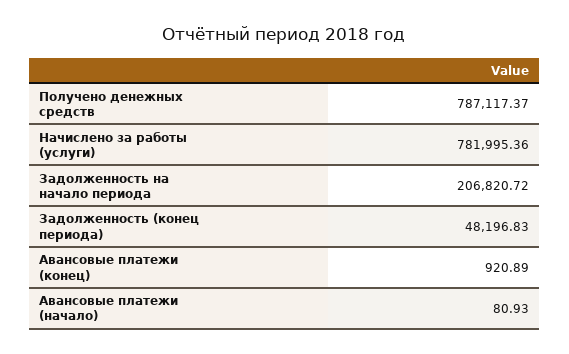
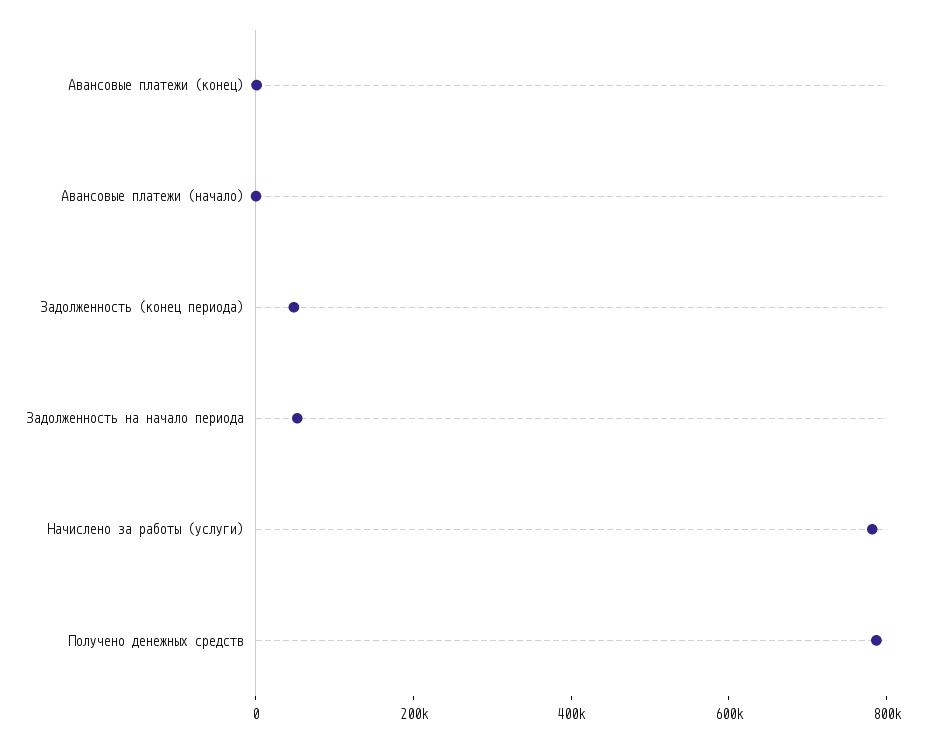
Задолженность на начало периода: 206820.72 -> 50000

